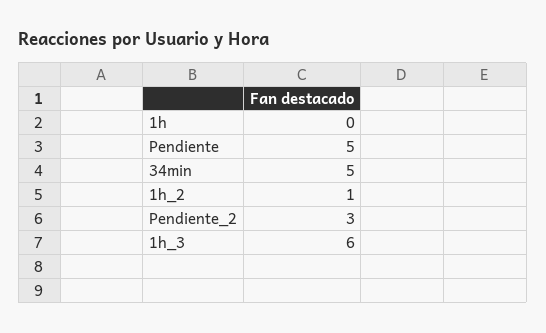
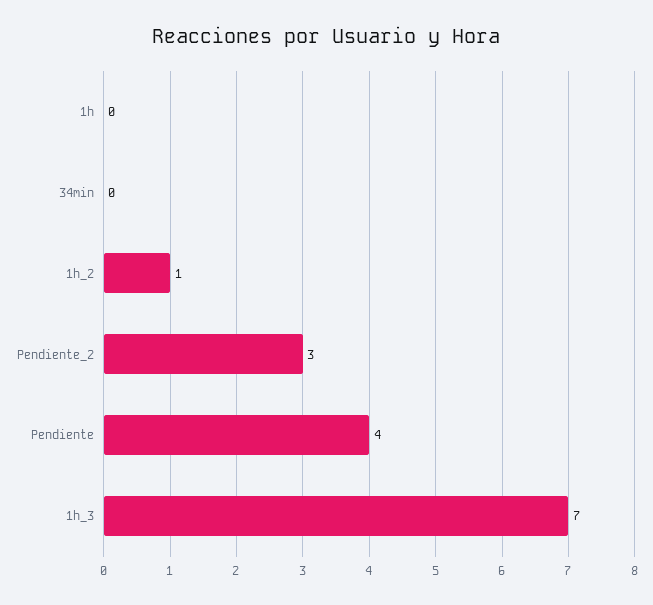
Pendiente: 5 -> 4
34min: 5 -> 0
1h_3: 6 -> 7

